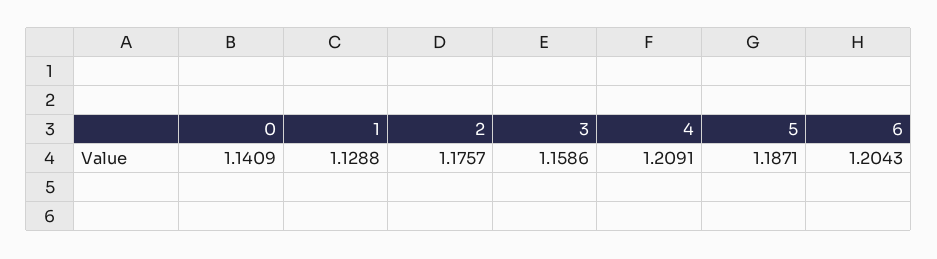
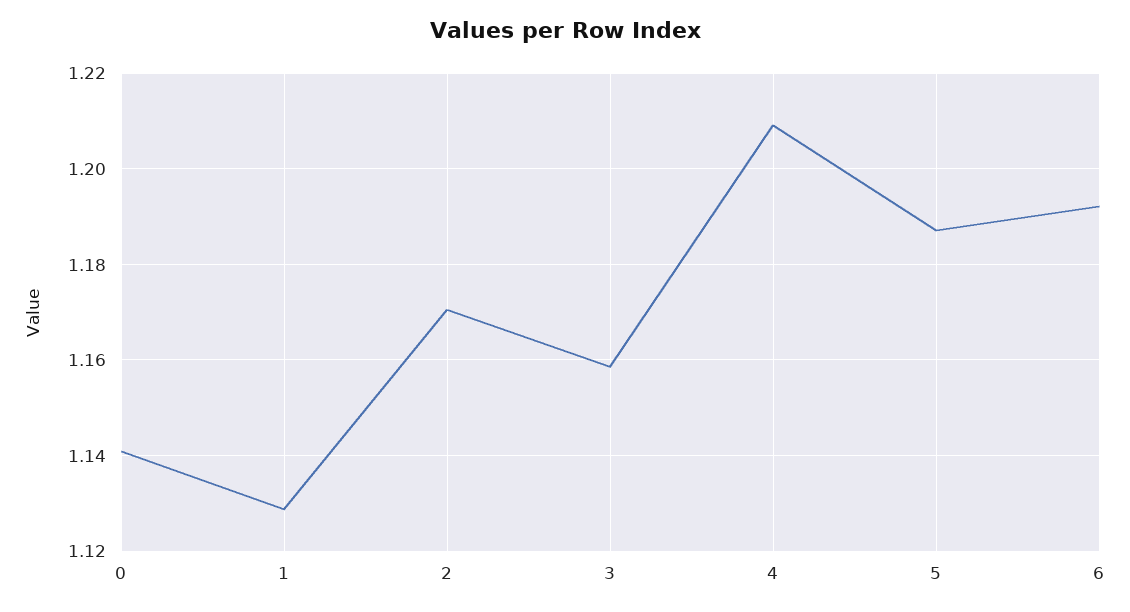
2: 1.1757 -> 1.17
6: 1.2043 -> 1.192

